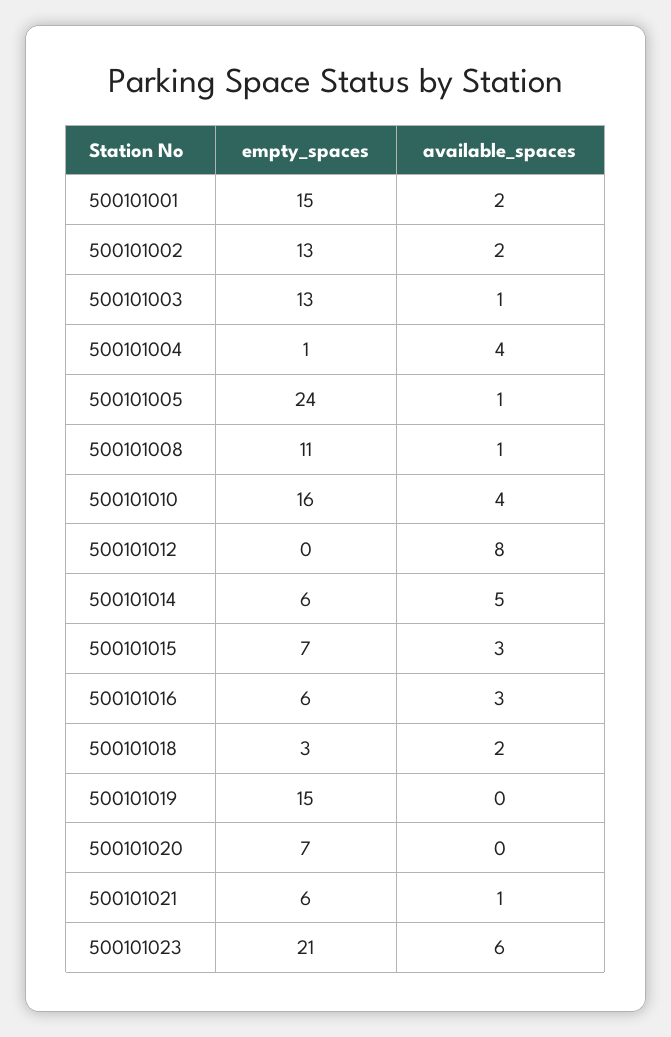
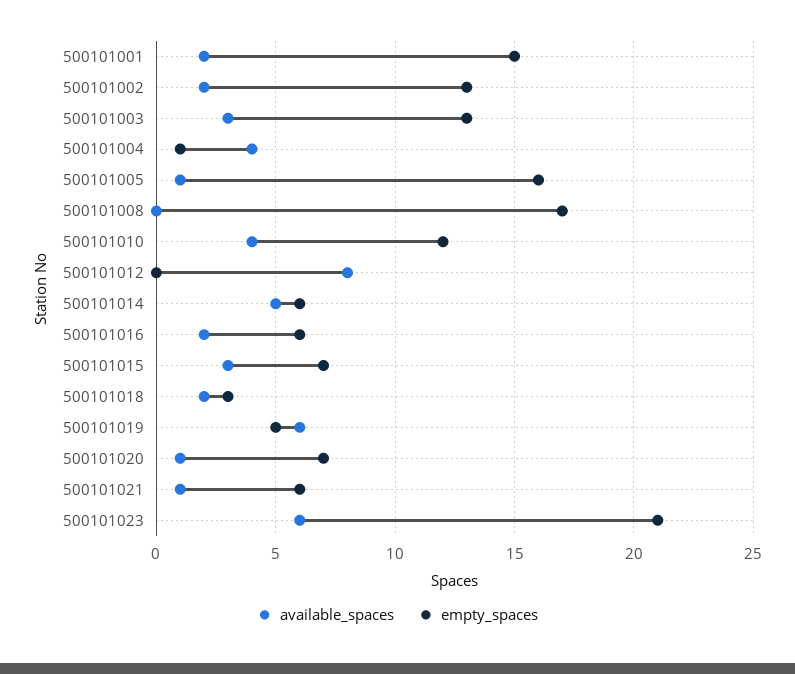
available_spaces, 500101003: 1 -> 3
empty_spaces, 500101005: 24 -> 16
empty_spaces, 500101008: 11 -> 17
available_spaces, 500101008: 1 -> 0
empty_spaces, 500101010: 16 -> 12
available_spaces, 500101016: 3 -> 2
empty_spaces, 500101019: 15 -> 5
available_spaces, 500101019: 0 -> 6
available_spaces, 500101020: 0 -> 1

